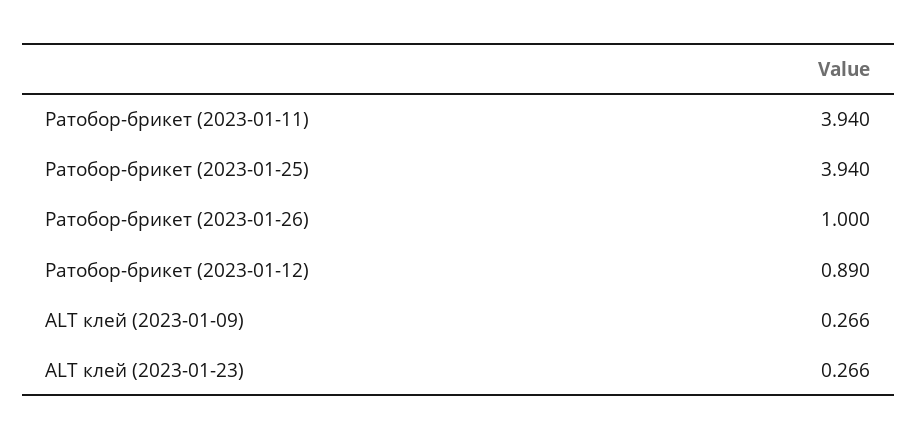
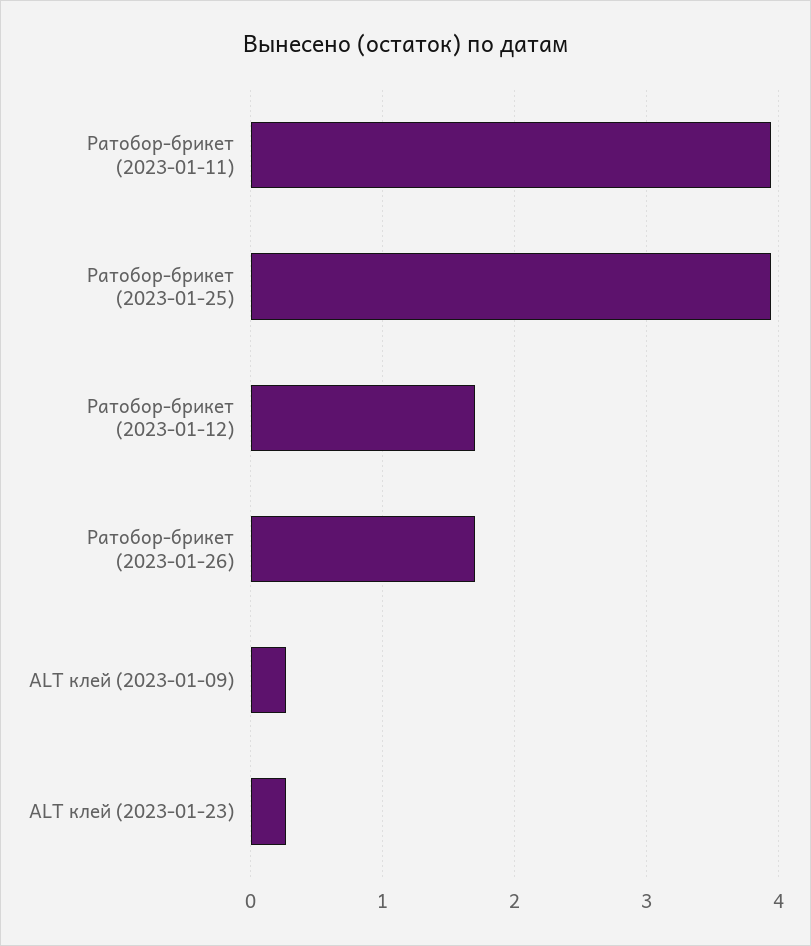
Ратобор-брикет (2023-01-26): 1 -> 1.7
Ратобор-брикет (2023-01-12): 0.89 -> 1.7

